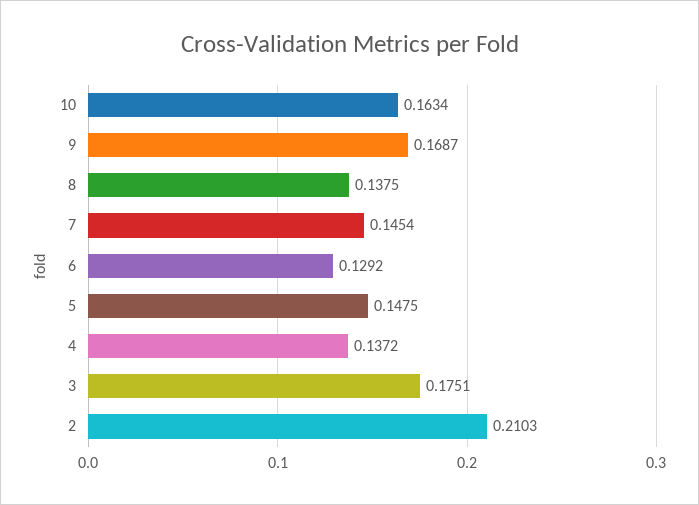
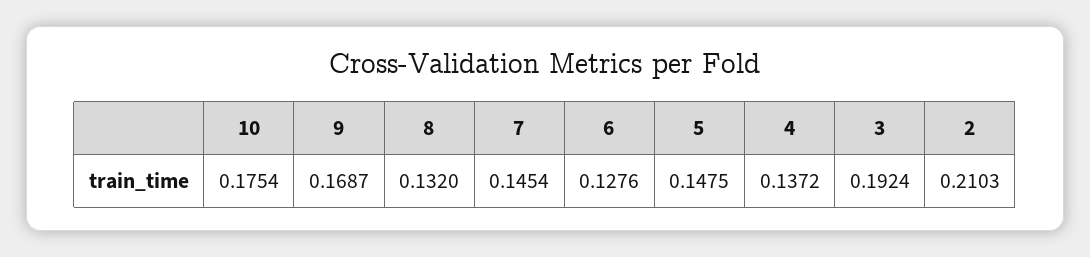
10: 0.1634 -> 0.1754
8: 0.1375 -> 0.132
6: 0.1292 -> 0.1276
3: 0.1751 -> 0.1924

